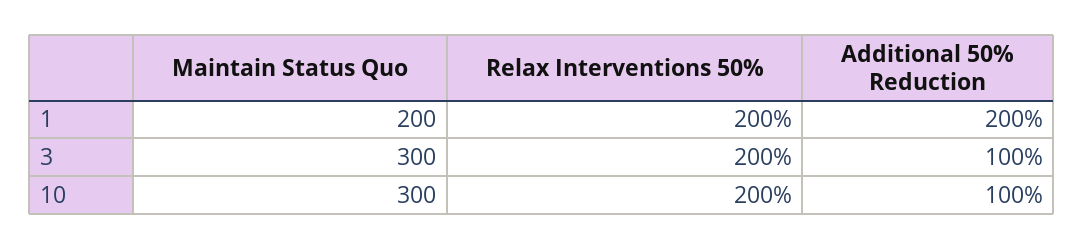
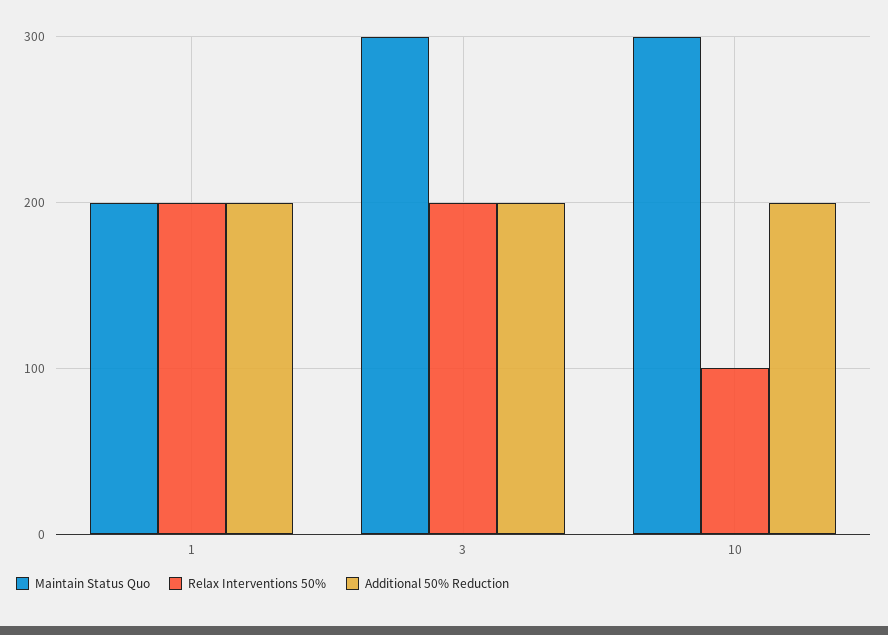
Additional 50% Reduction, 3: 100 -> 200
Relax Interventions 50%, 10: 200 -> 100
Additional 50% Reduction, 10: 100 -> 200

